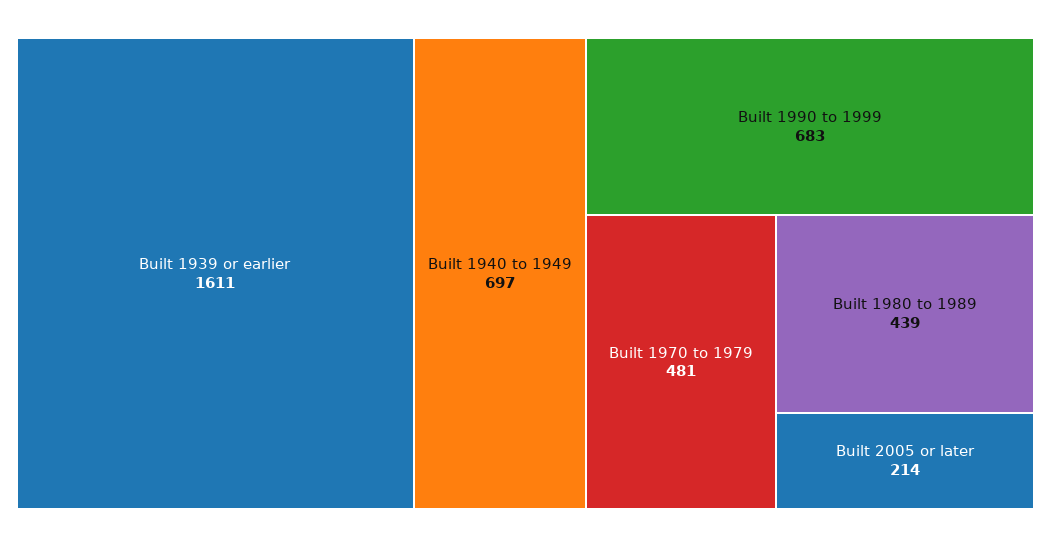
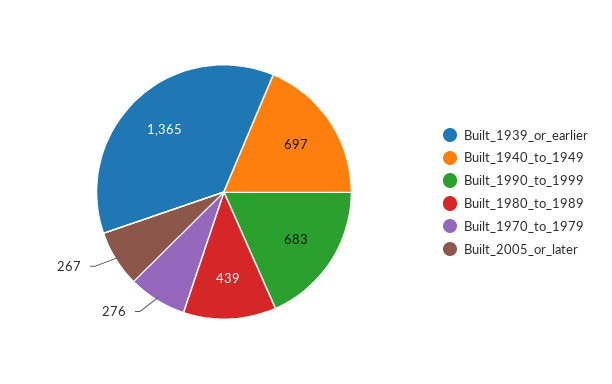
Built 1939 or earlier: 1611 -> 1365
Built 1970 to 1979: 481 -> 276
Built 2005 or later: 214 -> 267

